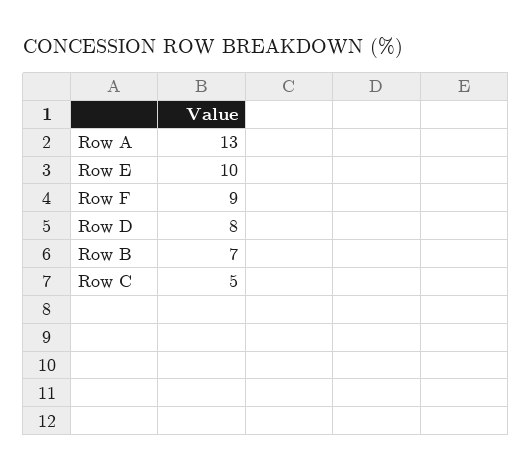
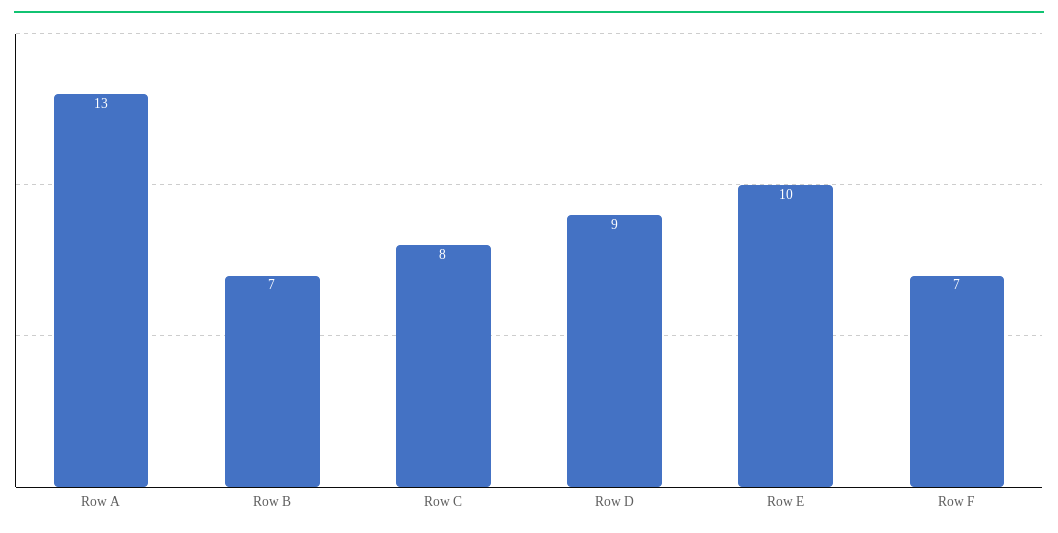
Row F: 9 -> 7
Row D: 8 -> 9
Row C: 5 -> 8

